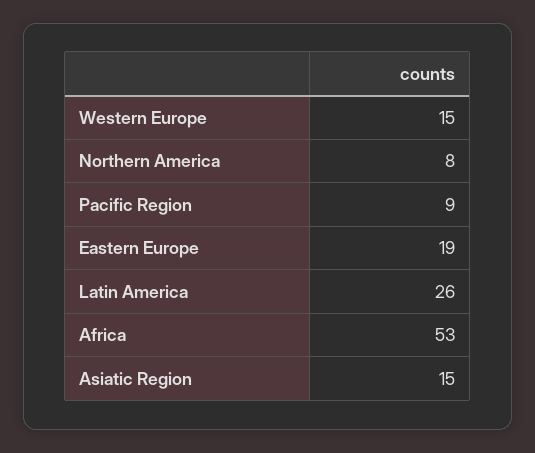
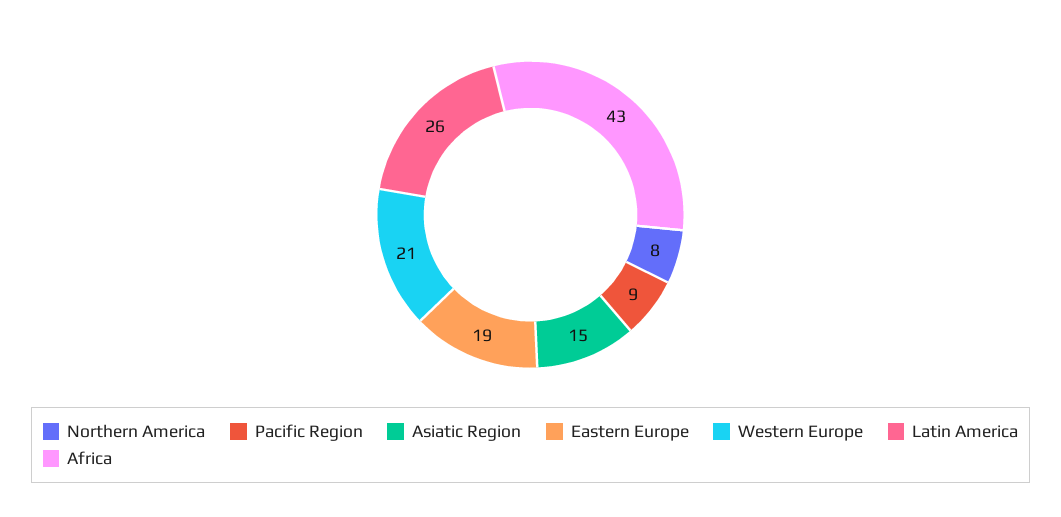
Western Europe: 15 -> 21
Africa: 53 -> 43

